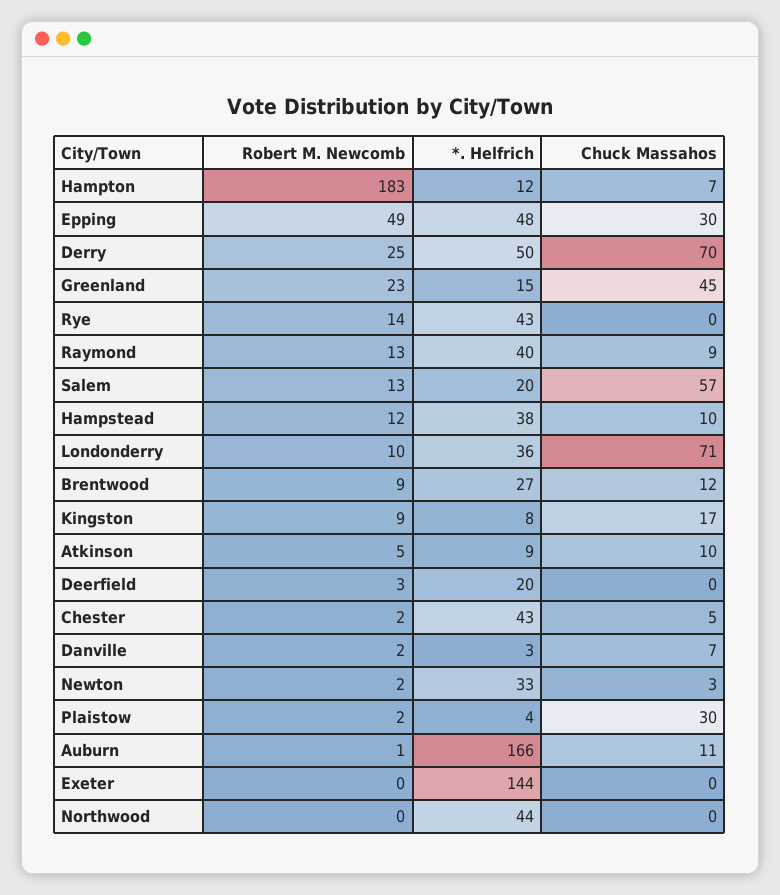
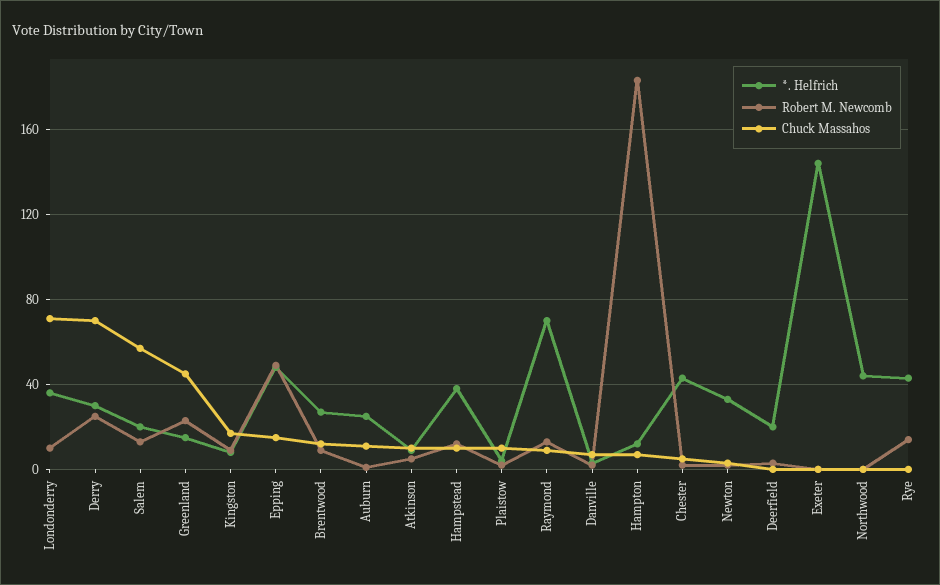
Chuck Massahos, Epping: 30 -> 15
*. Helfrich, Derry: 50 -> 30
*. Helfrich, Raymond: 40 -> 70
Chuck Massahos, Plaistow: 30 -> 10
*. Helfrich, Auburn: 166 -> 25

